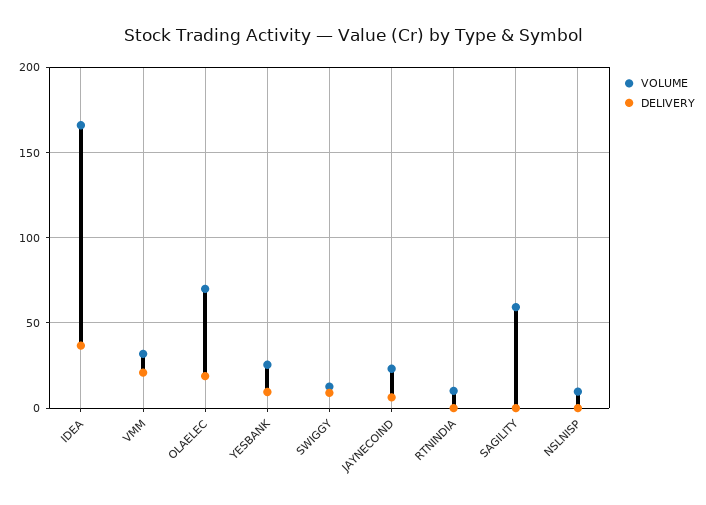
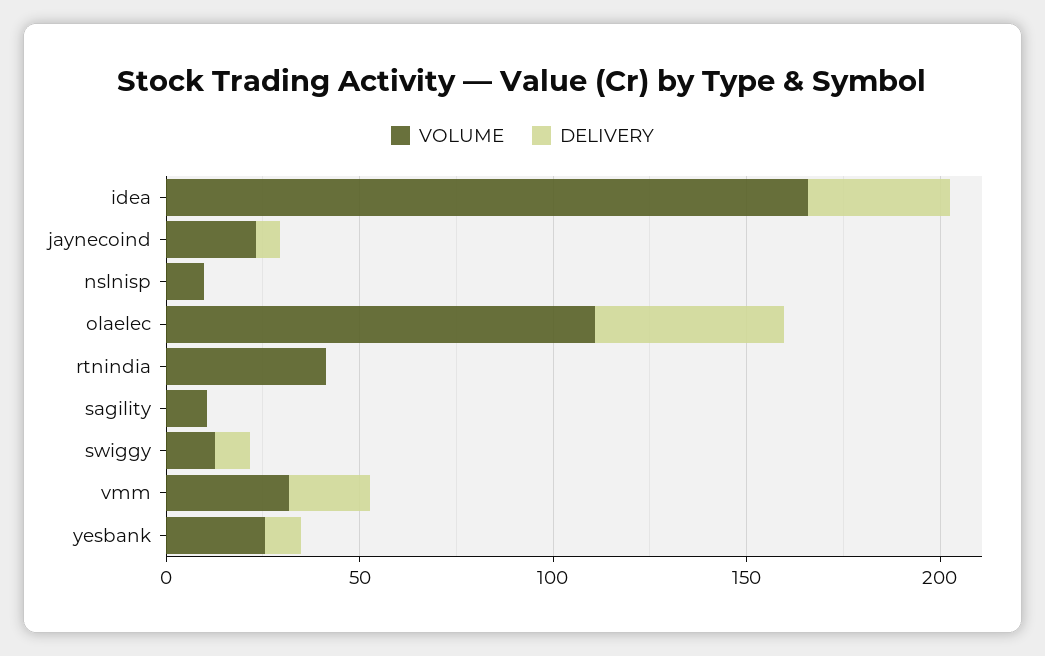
VOLUME, OLAELEC: 70 -> 110
DELIVERY, OLAELEC: 20 -> 50
VOLUME, RTNINDIA: 10 -> 40
VOLUME, SAGILITY: 60 -> 10

